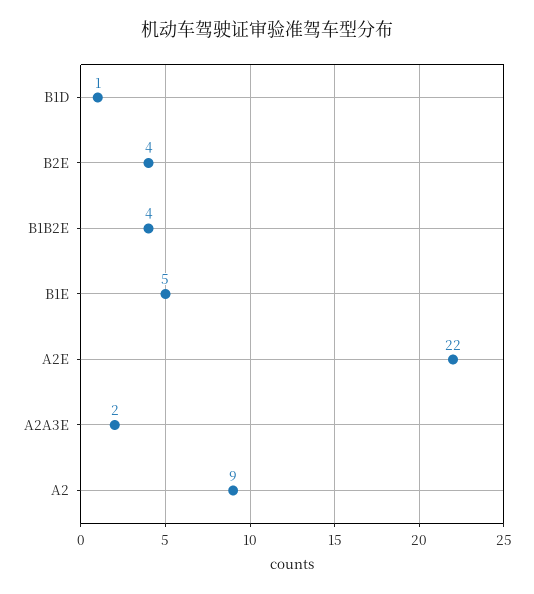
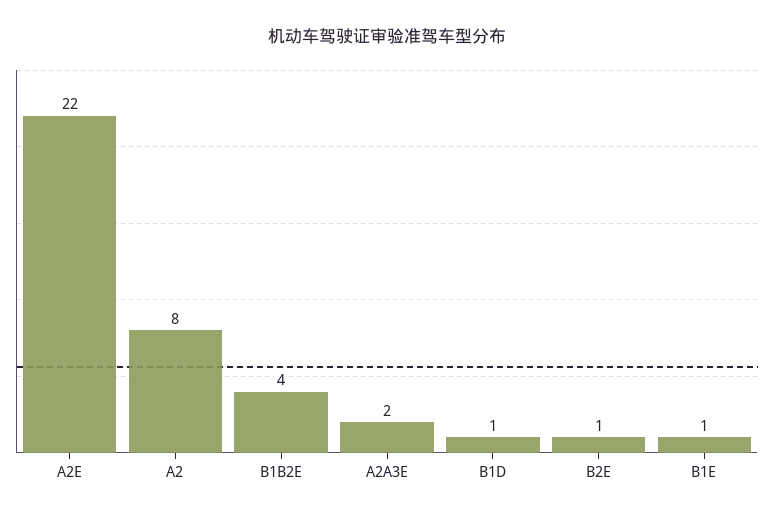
B2E: 4 -> 1
B1E: 5 -> 1
A2: 9 -> 8

